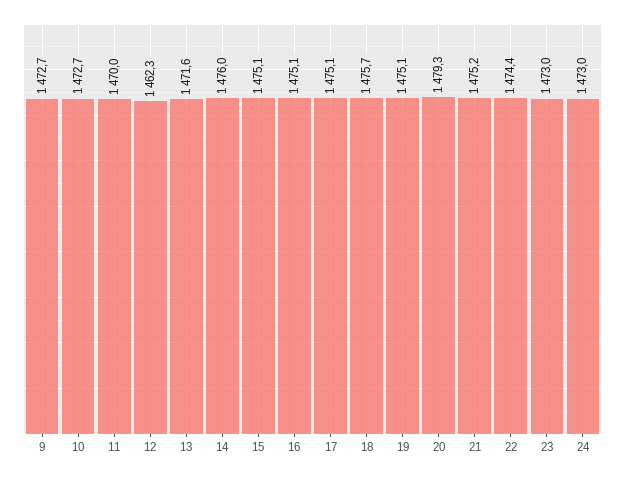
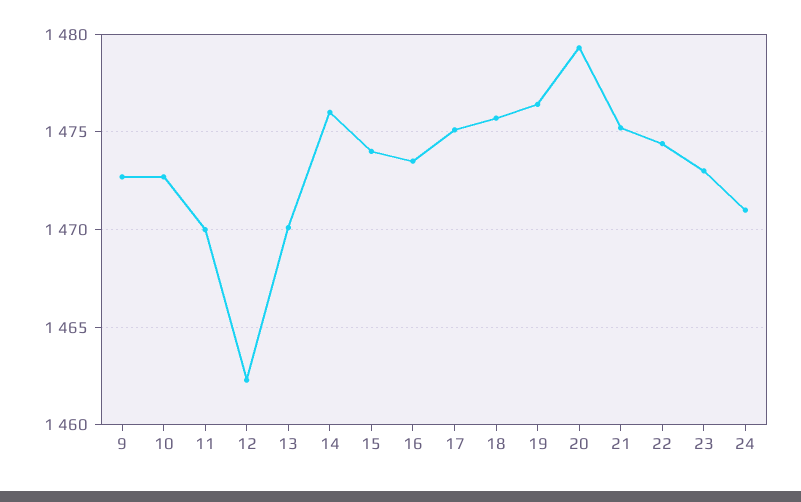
13: 1471.6 -> 1470
15: 1475.1 -> 1474
16: 1475.1 -> 1473.5
19: 1475.1 -> 1476.5
24: 1473 -> 1471

